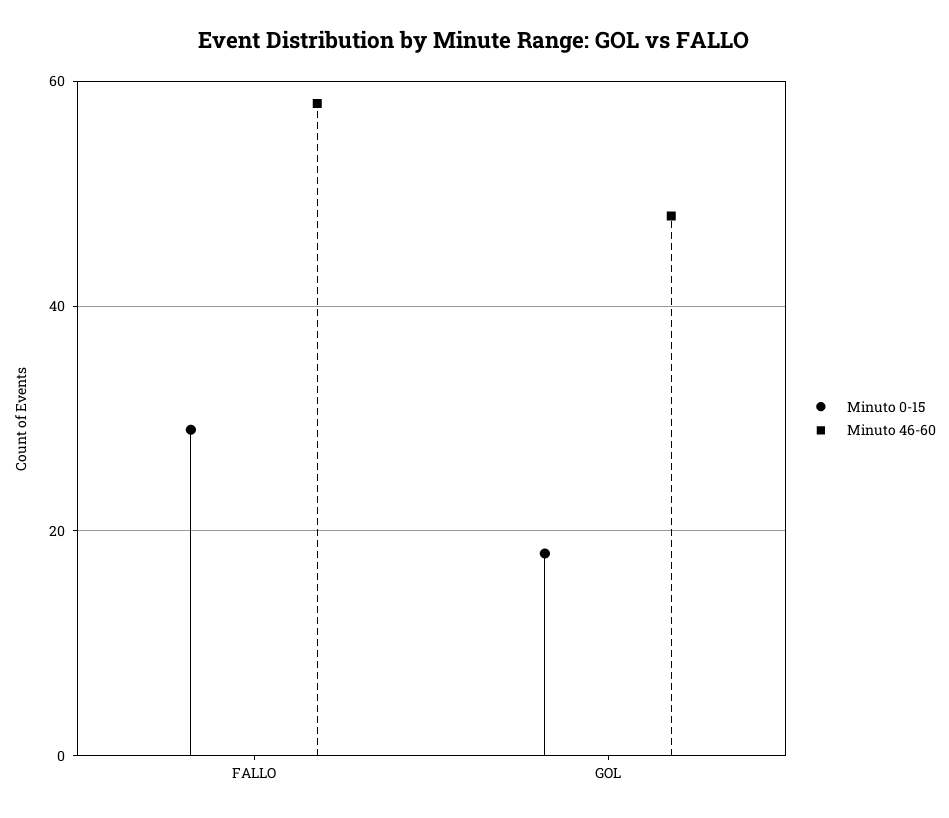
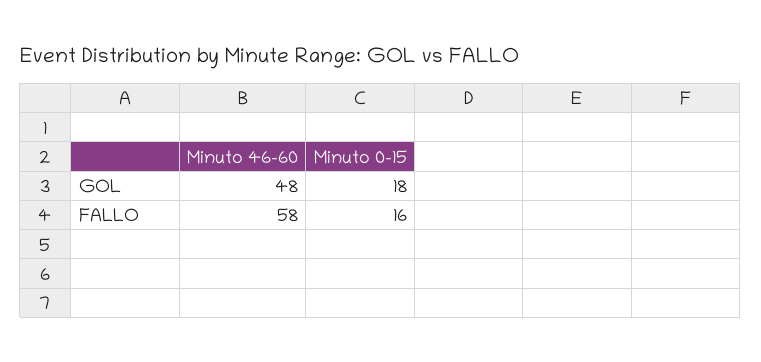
Minuto 0-15, FALLO: 30 -> 16

